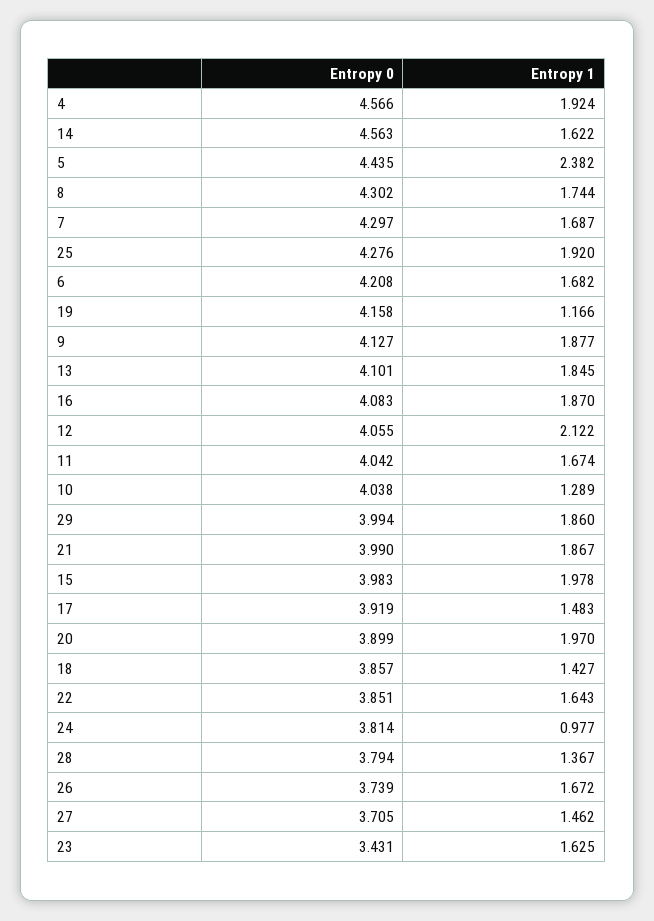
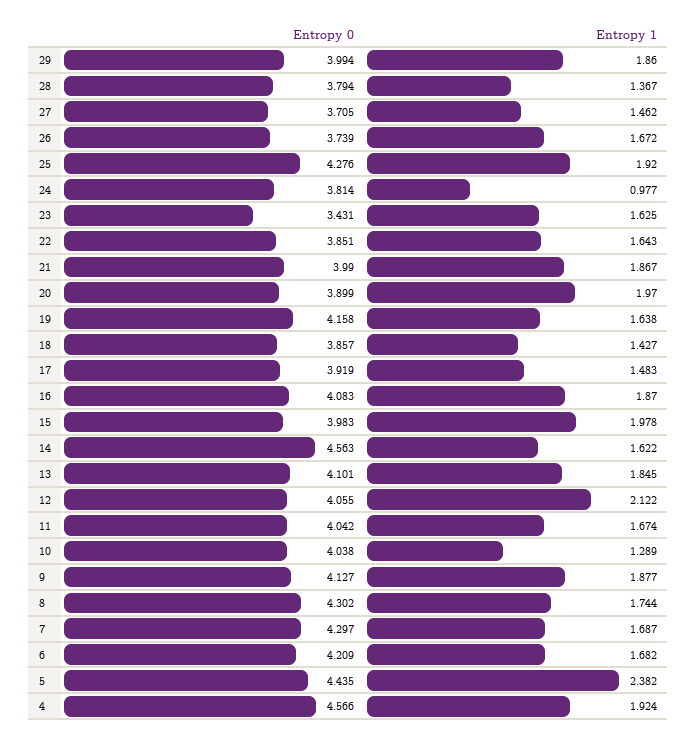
Entropy 0, 6: 4.208 -> 4.209
Entropy 1, 19: 1.166 -> 1.638

